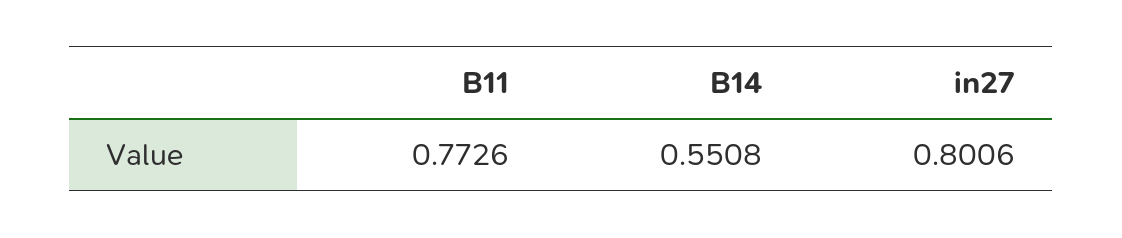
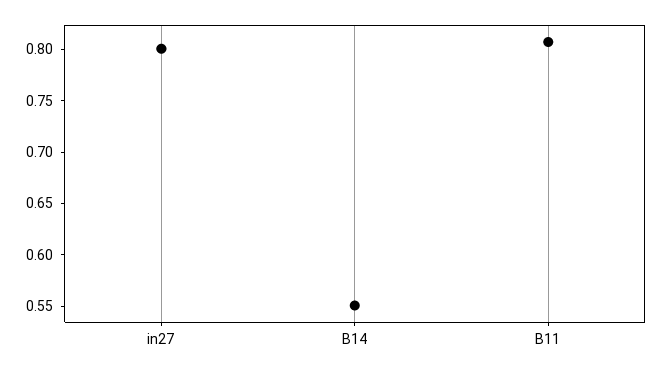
B11: 0.7726 -> 0.81

